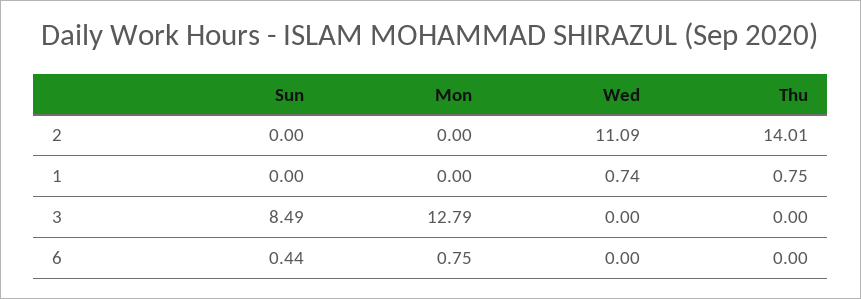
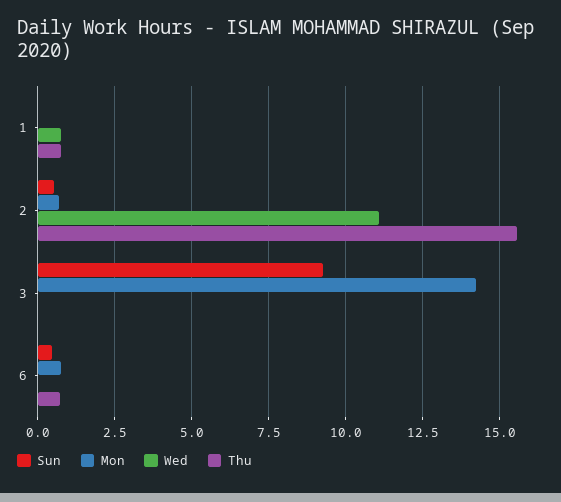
Sun, 2: 0 -> 0.5
Mon, 2: 0 -> 0.75
Thu, 2: 14.01 -> 15.5
Sun, 3: 8.49 -> 9.25
Mon, 3: 12.79 -> 14.25
Thu, 6: 0 -> 0.75

